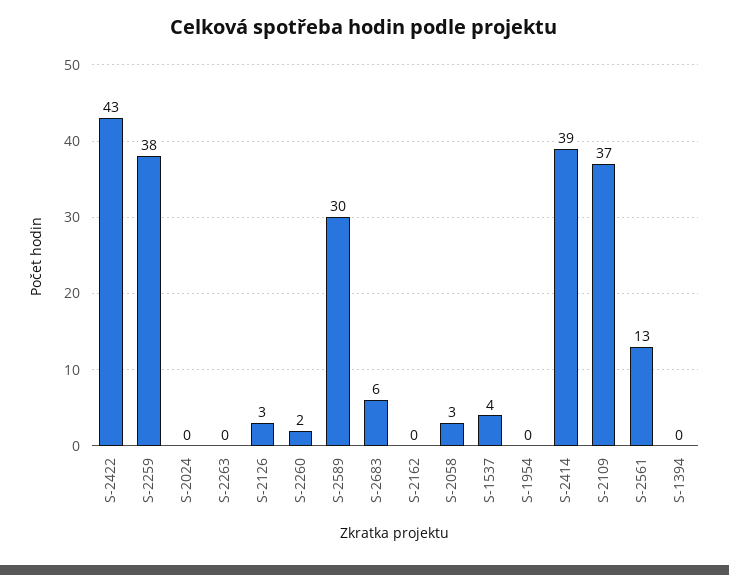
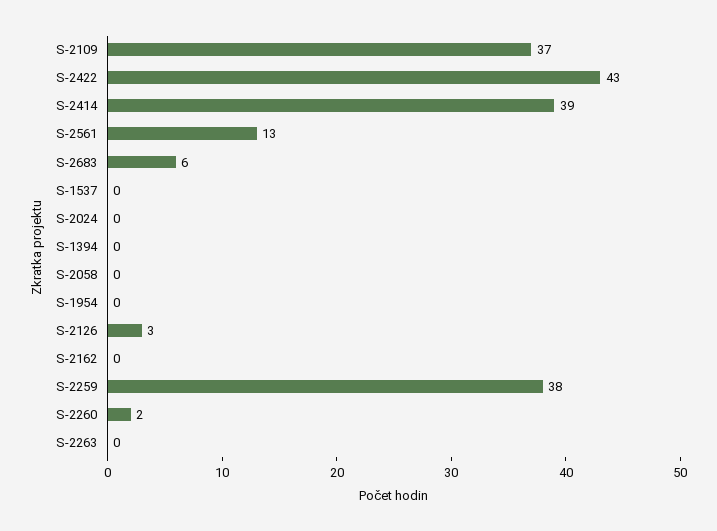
S-2589: 30 -> none
S-2058: 3 -> 0
S-1537: 4 -> 0

